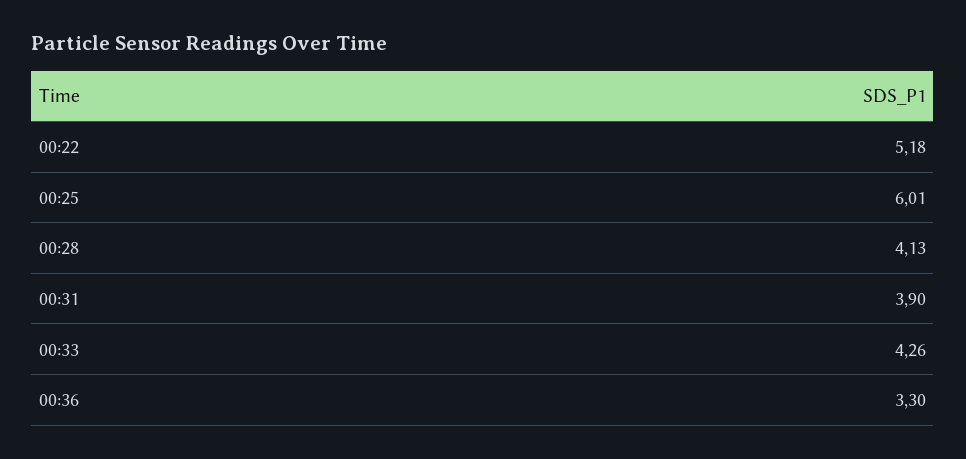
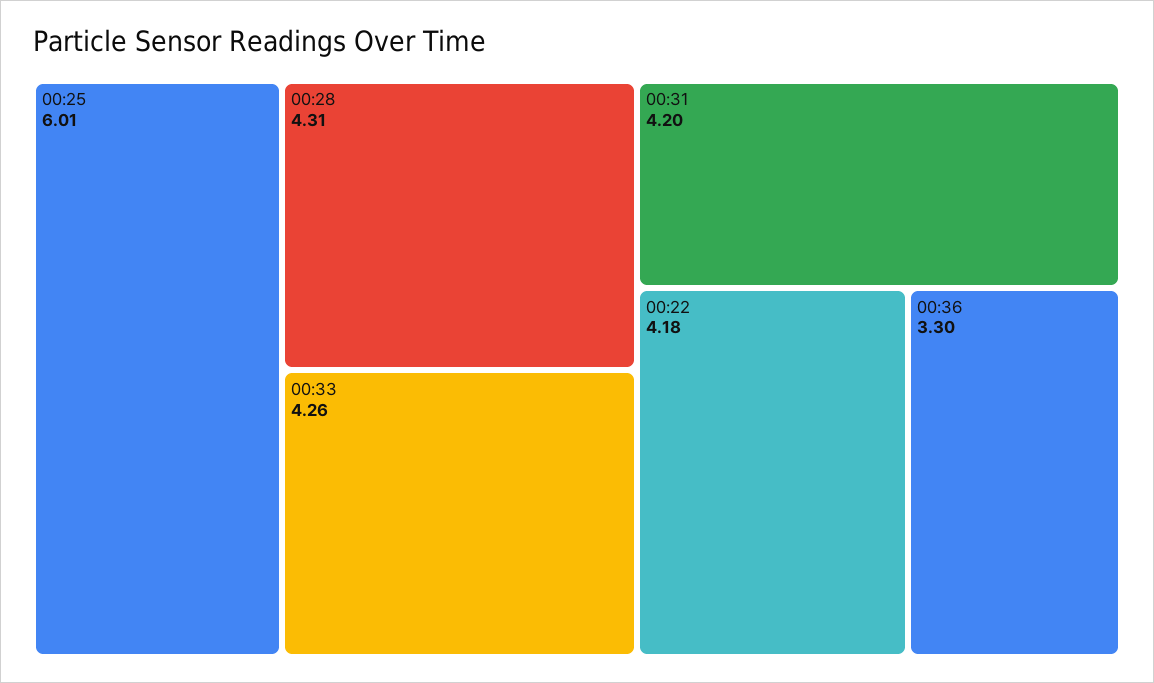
00:22: 5.18 -> 4.18
00:28: 4.13 -> 4.31
00:31: 3.9 -> 4.2

